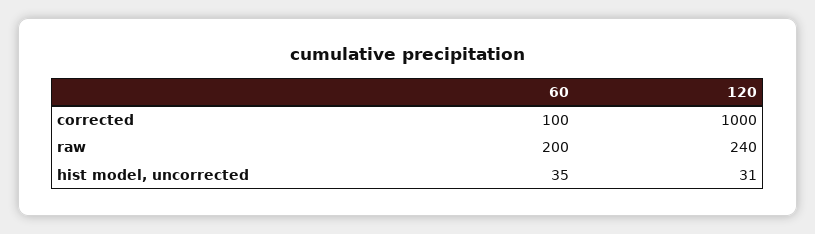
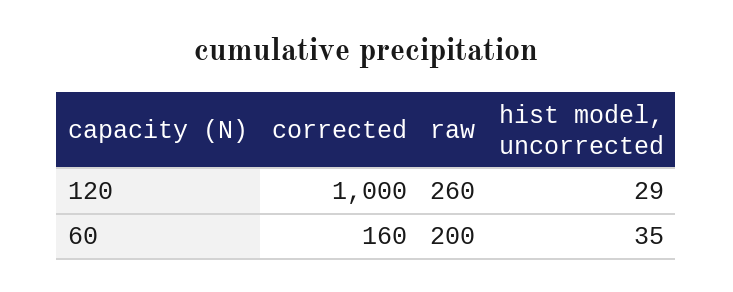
60, corrected: 100 -> 160
120, raw: 240 -> 260
120, hist model, uncorrected: 31 -> 29

